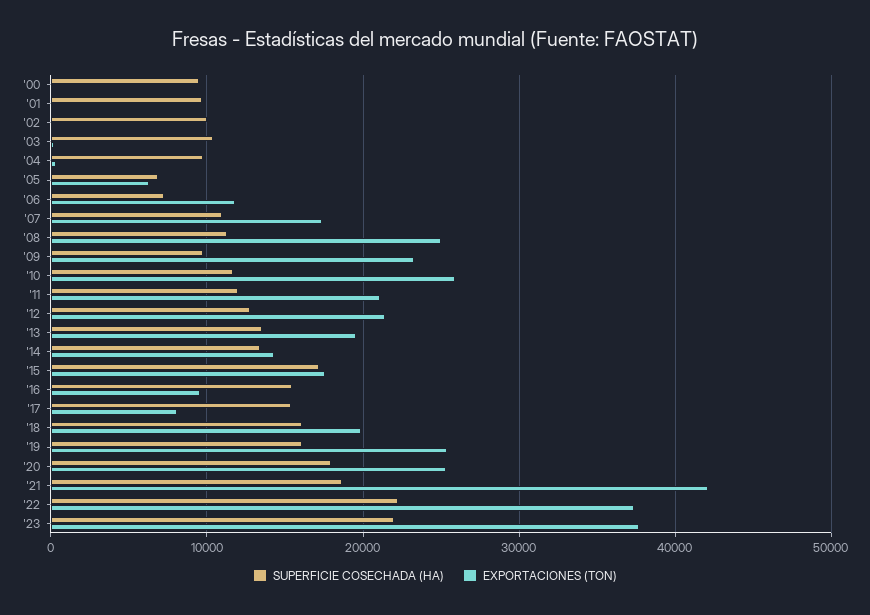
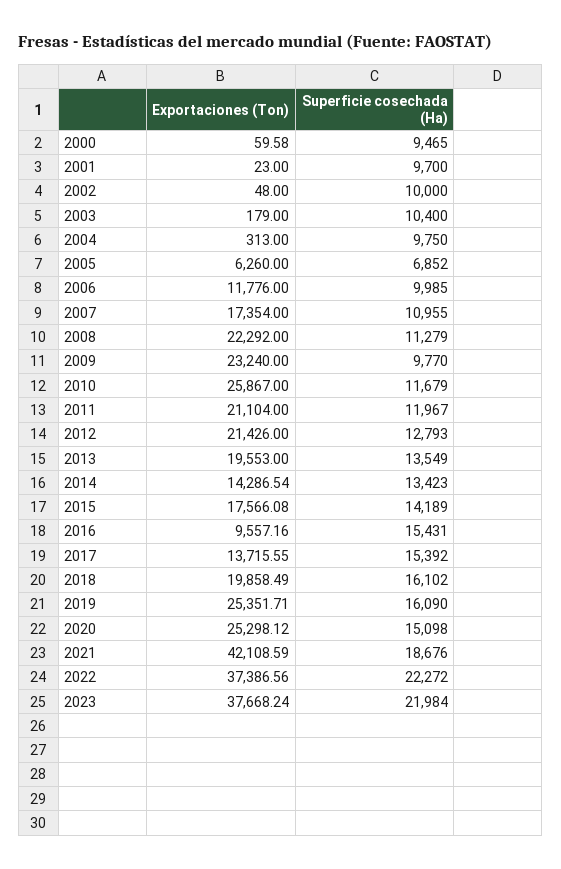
SUPERFICIE COSECHADA (HA), '06: 7000 -> 9985
EXPORTACIONES (TON), '08: 25000 -> 22292
SUPERFICIE COSECHADA (HA), '15: 17000 -> 14189
EXPORTACIONES (TON), '17: 8000 -> 13715.55
SUPERFICIE COSECHADA (HA), '20: 18000 -> 15098

